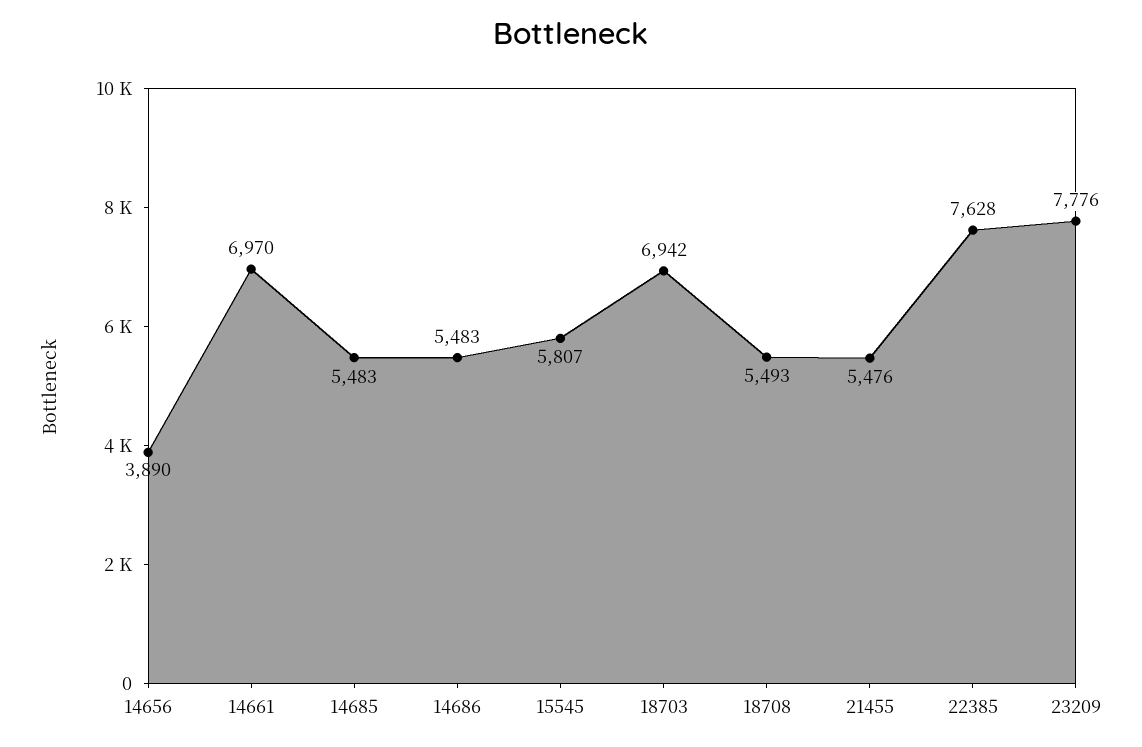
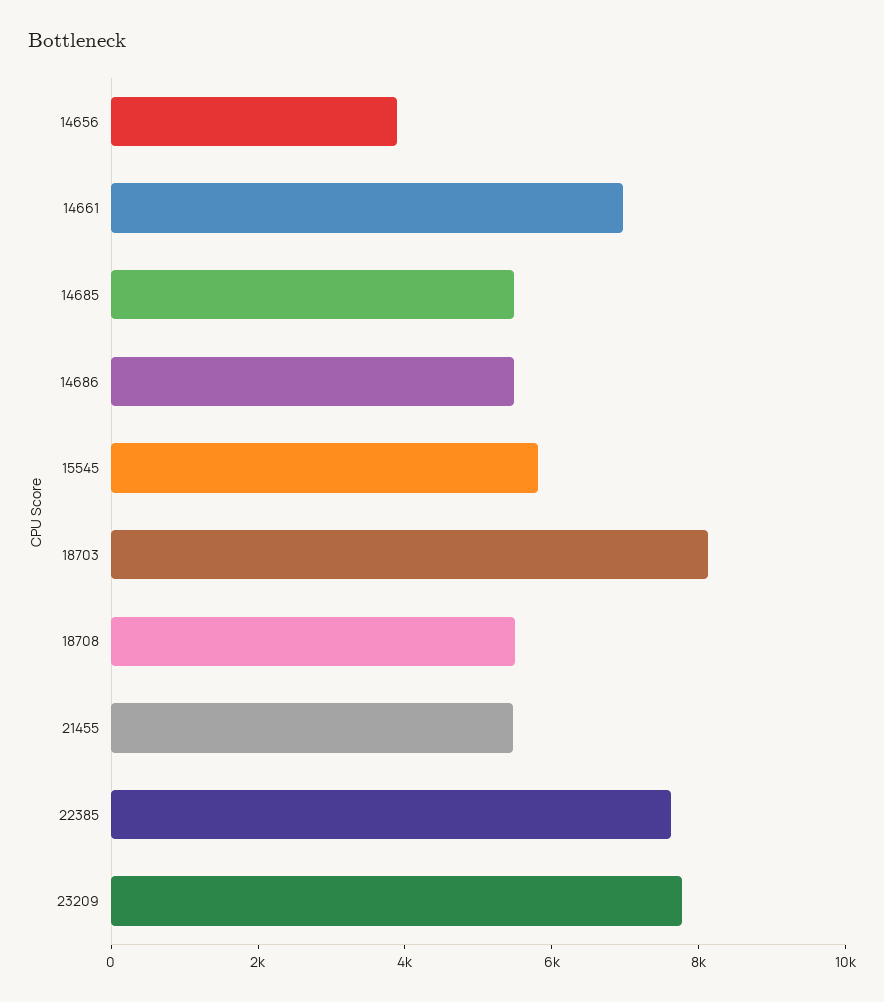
18703: 6942 -> 8000

